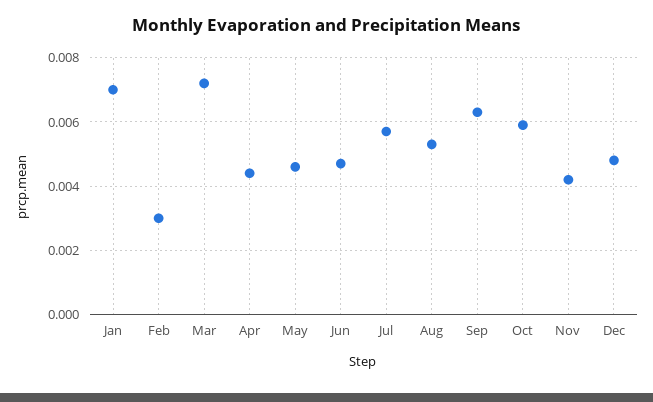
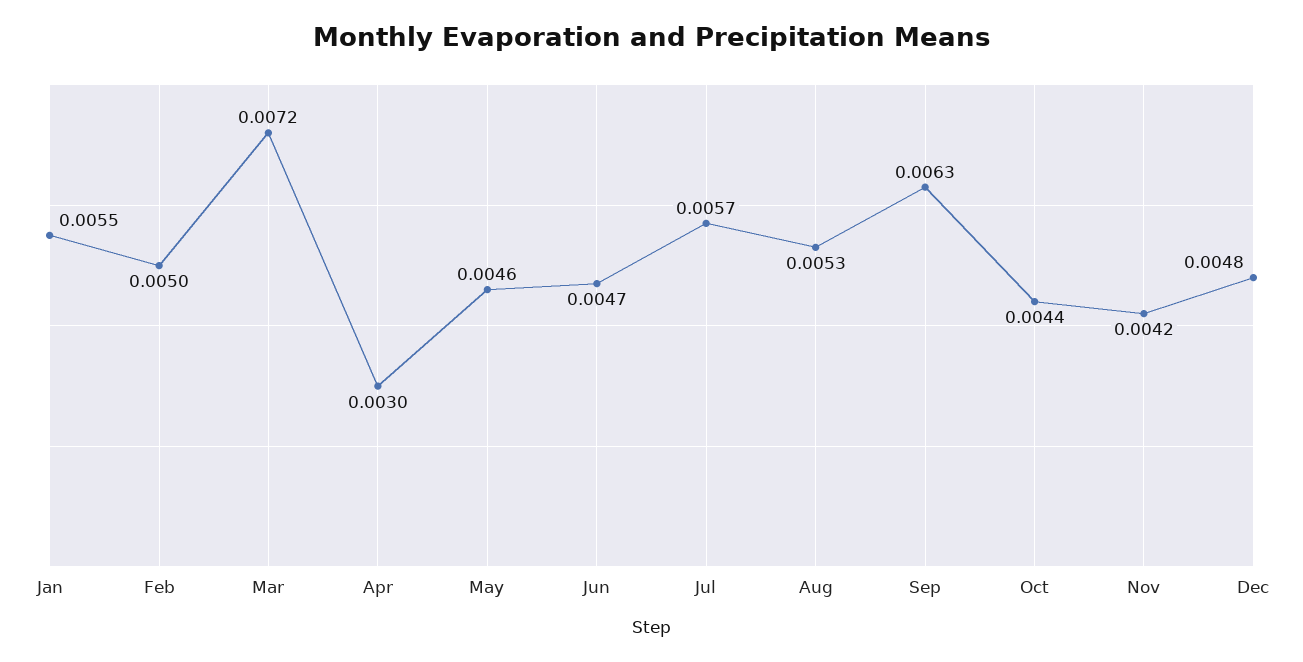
Jan: 0.007 -> 0.0055
Feb: 0.003 -> 0.005
Apr: 0.0045 -> 0.003
Oct: 0.006 -> 0.0044

